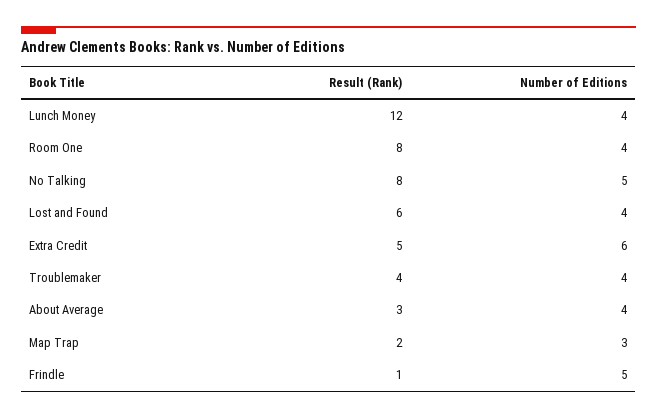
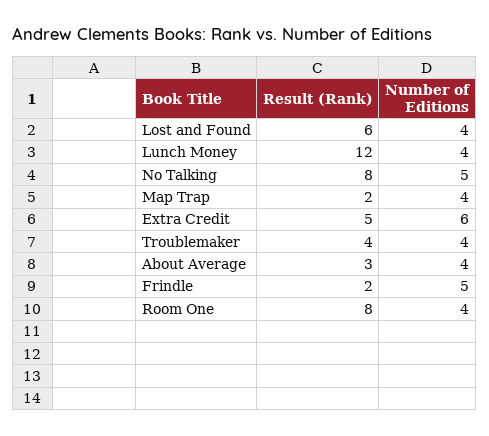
Number of Editions, Map Trap: 3 -> 4
Result (Rank), Frindle: 1 -> 2

